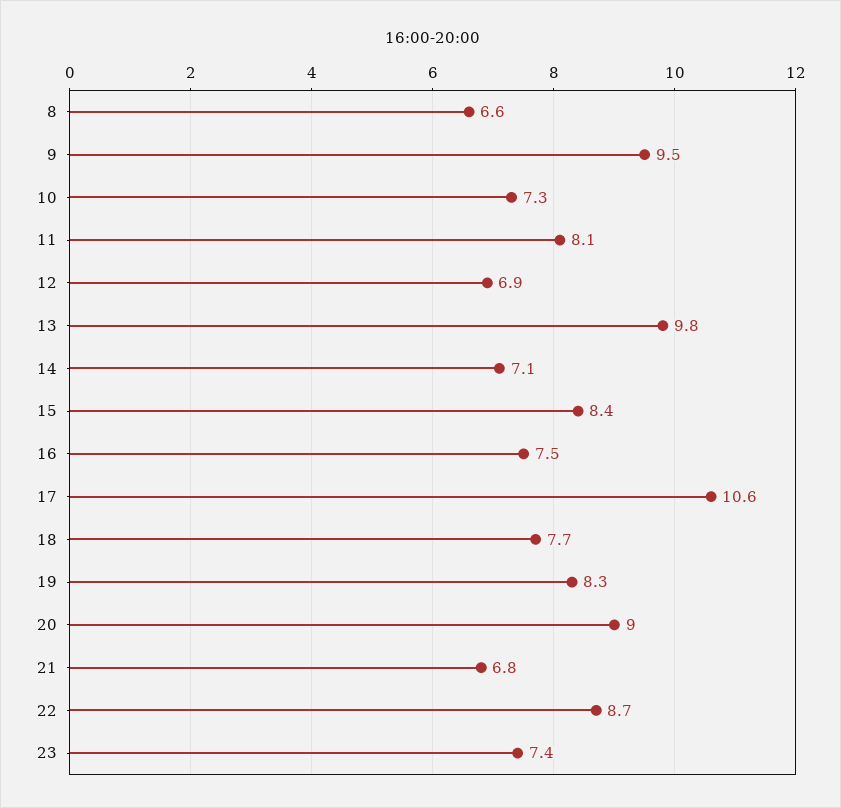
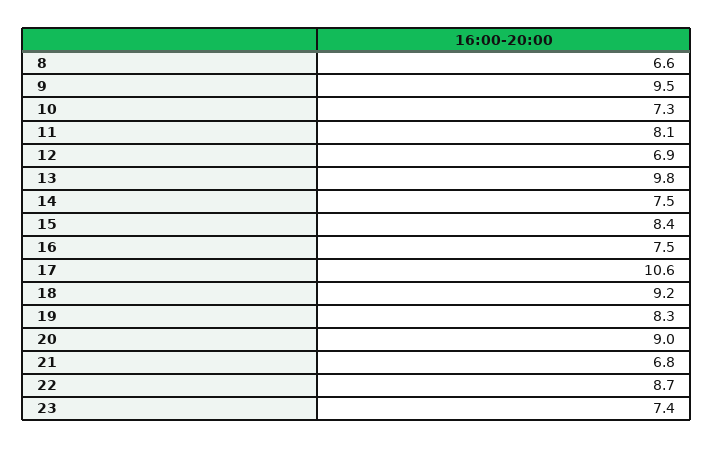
14: 7.1 -> 7.5
18: 7.7 -> 9.2

